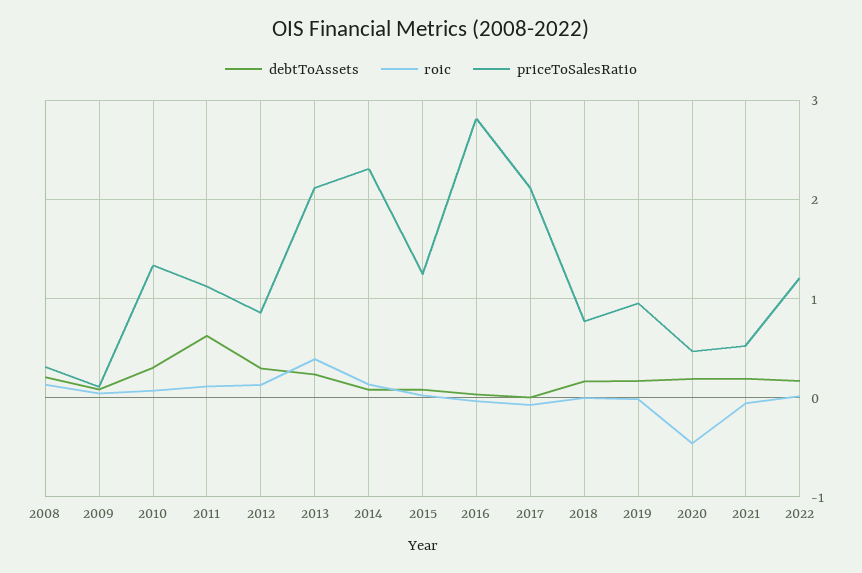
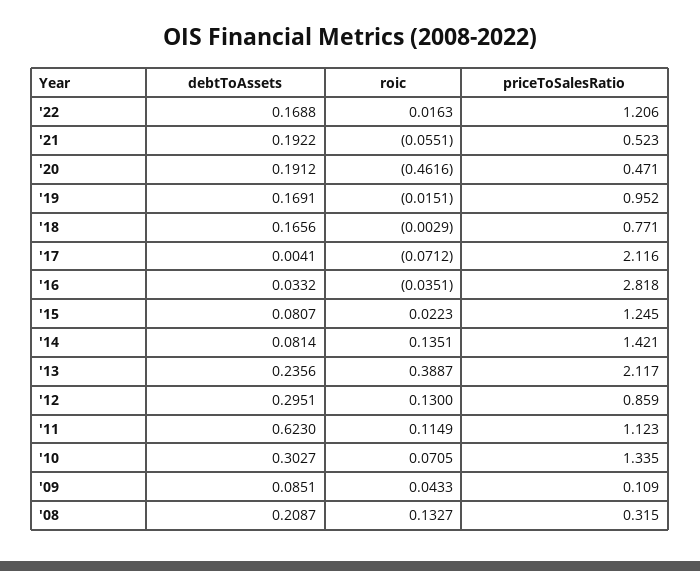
priceToSalesRatio, 2014: 2.3 -> 1.421

